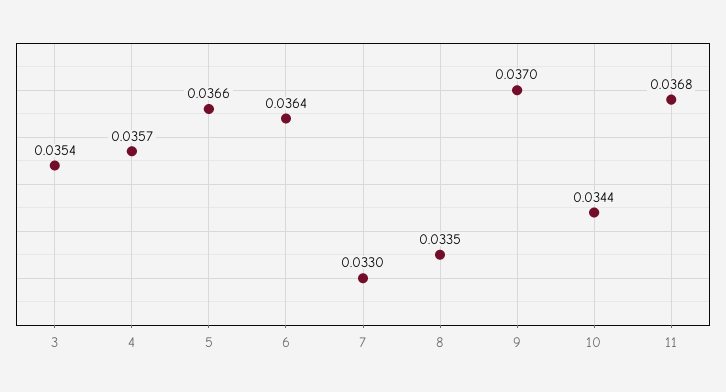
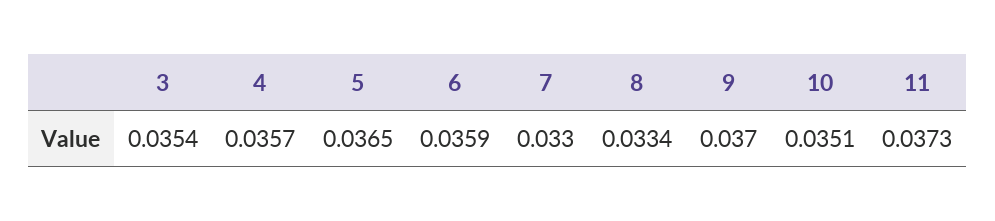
5: 0.0366 -> 0.0365
6: 0.0364 -> 0.0359
8: 0.0335 -> 0.0334
10: 0.0344 -> 0.0351
11: 0.0368 -> 0.0373

